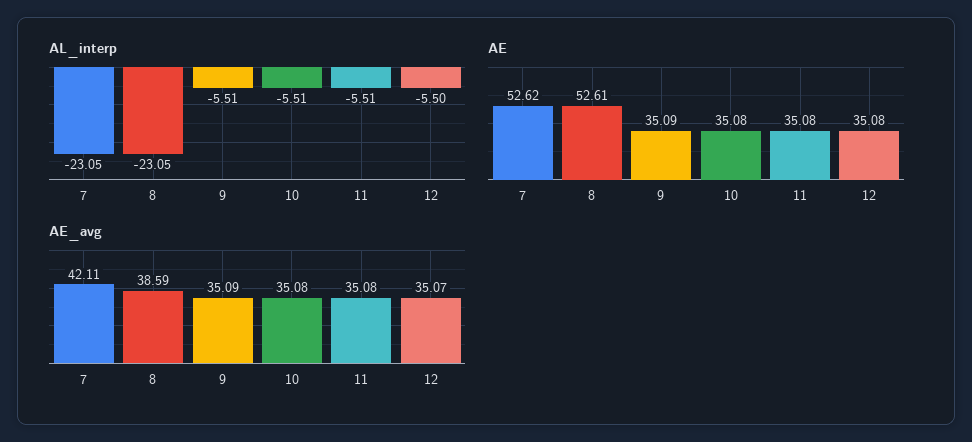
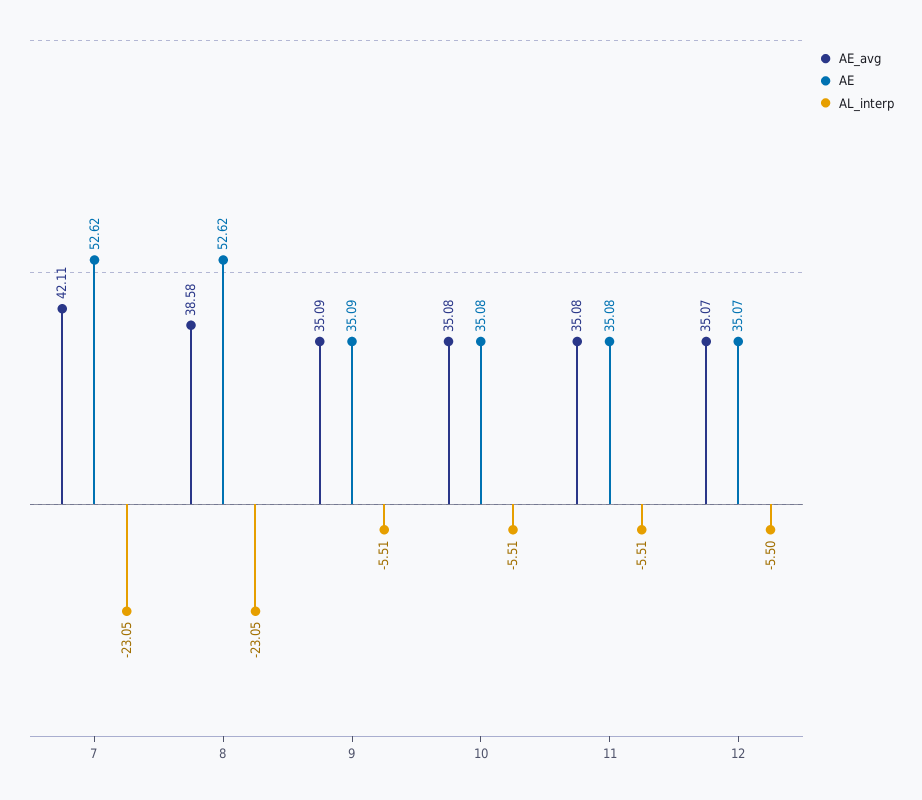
AE, 8: 52.61 -> 52.62
AE, 12: 35.08 -> 35.07
AE_avg, 8: 38.59 -> 38.58

